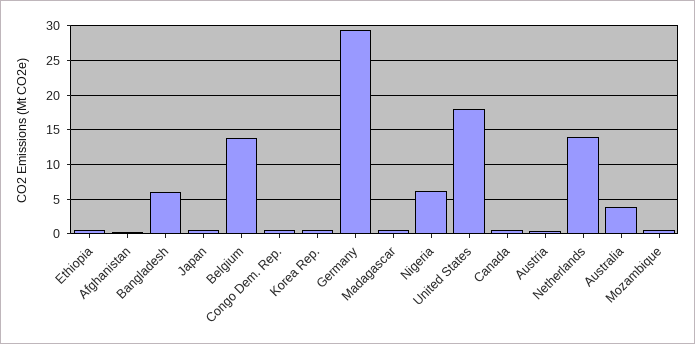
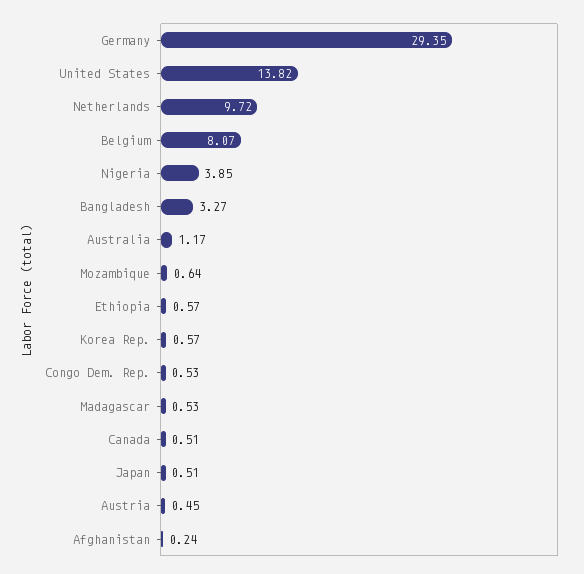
Bangladesh: 6 -> 3.27
Belgium: 14 -> 8.07
Nigeria: 6 -> 3.85
United States: 18 -> 13.82
Netherlands: 14 -> 9.72
Australia: 4 -> 1.17

